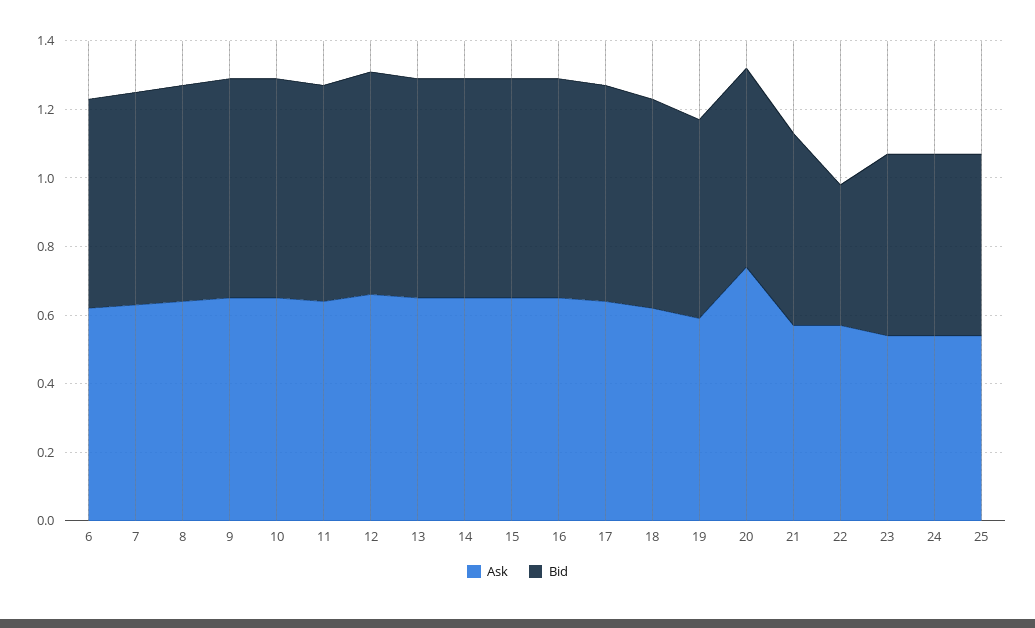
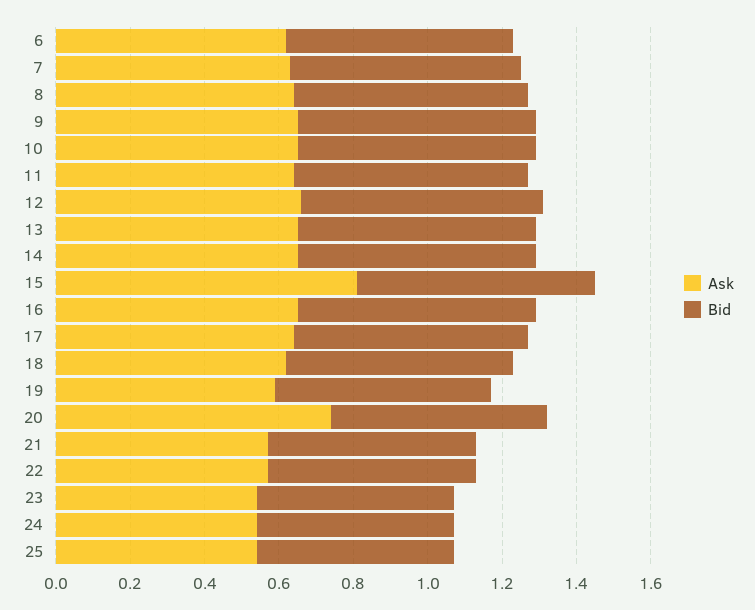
Ask, 15: 0.65 -> 0.8
Bid, 22: 0.4 -> 0.55

